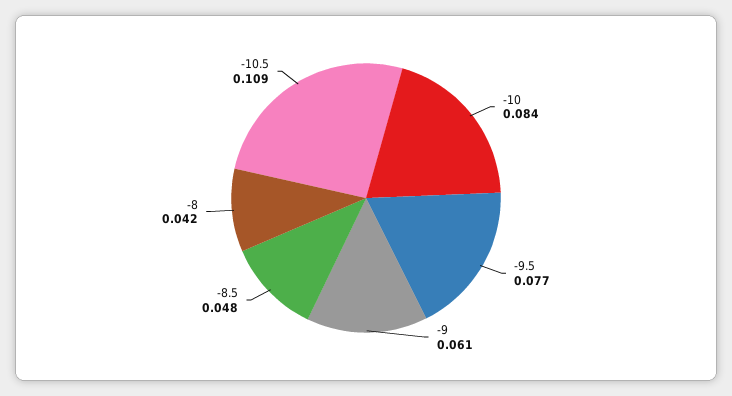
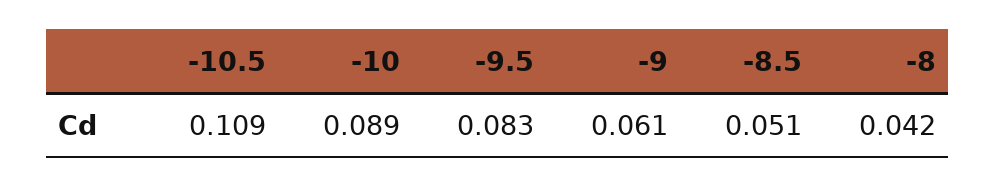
-10: 0.084 -> 0.089
-9.5: 0.077 -> 0.083
-8.5: 0.048 -> 0.051

